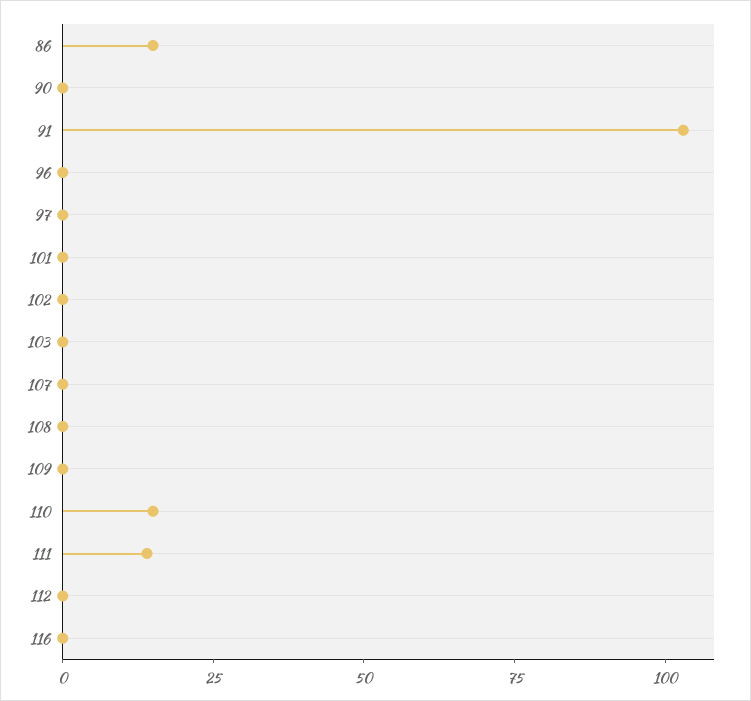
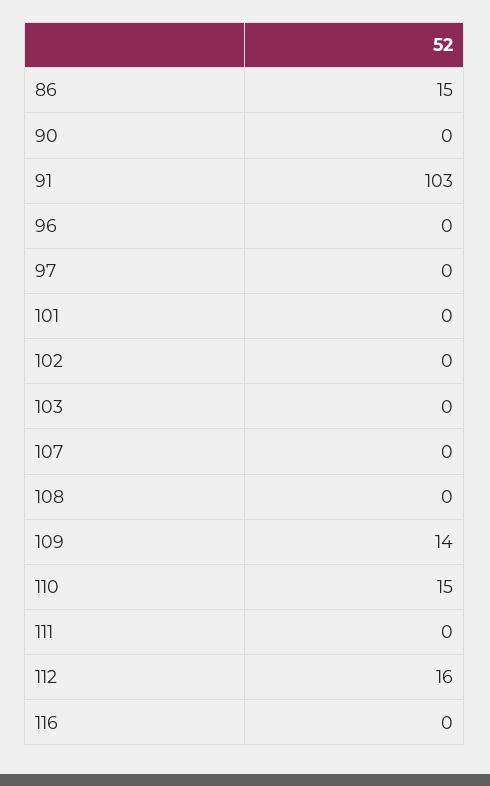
109: 0 -> 14
111: 15 -> 0
112: 0 -> 16

